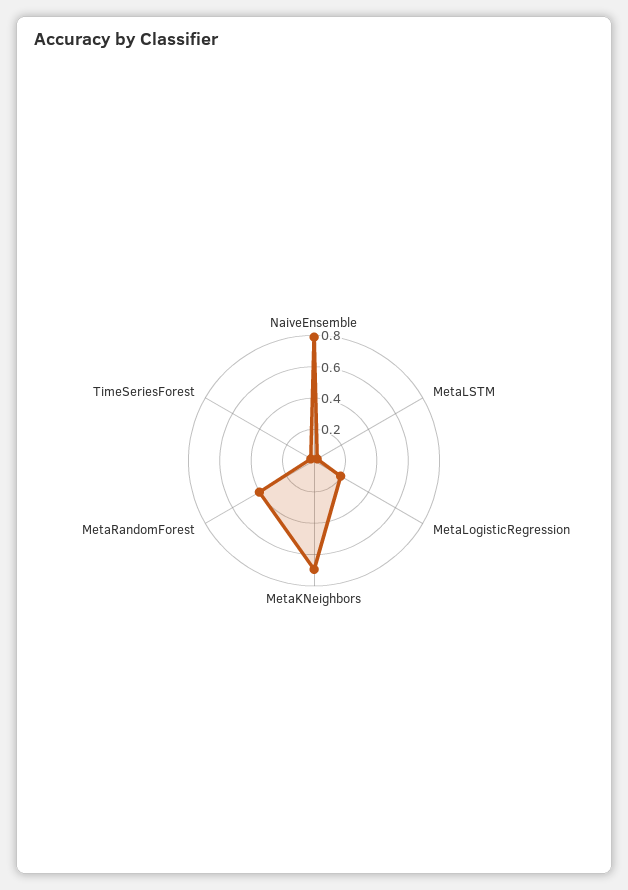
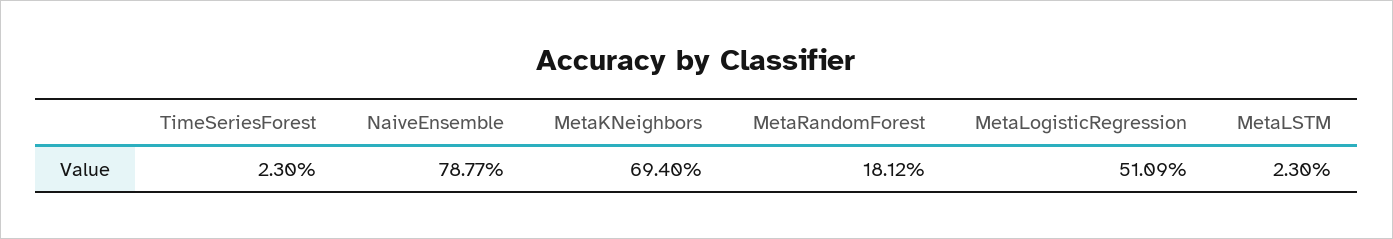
MetaLogisticRegression: 0.2 -> 0.5109
MetaRandomForest: 0.4 -> 0.1812

